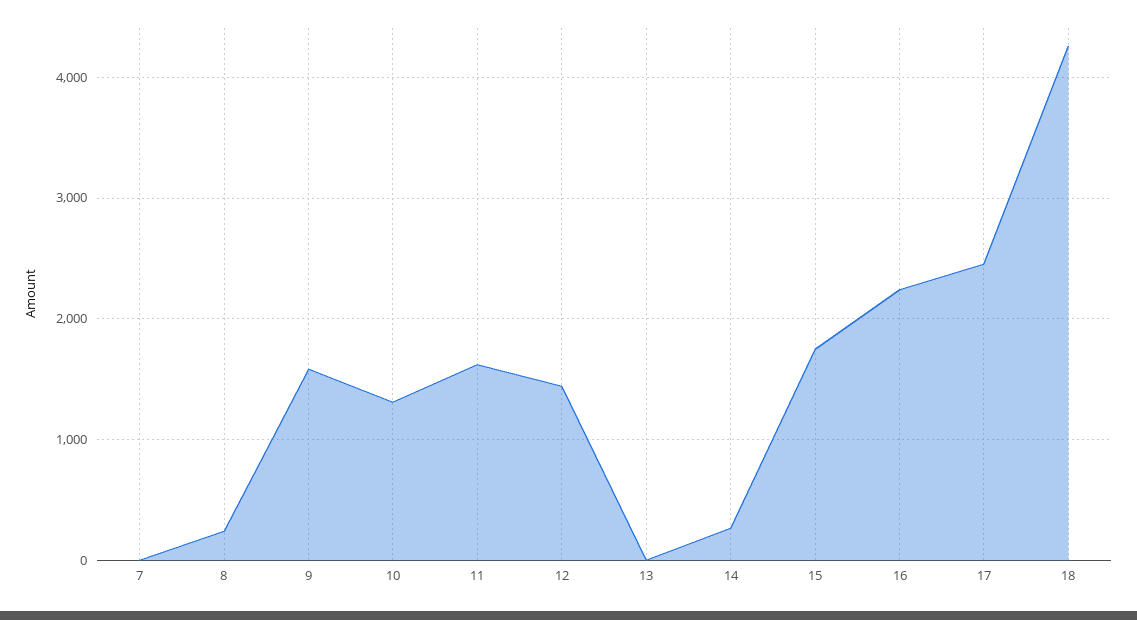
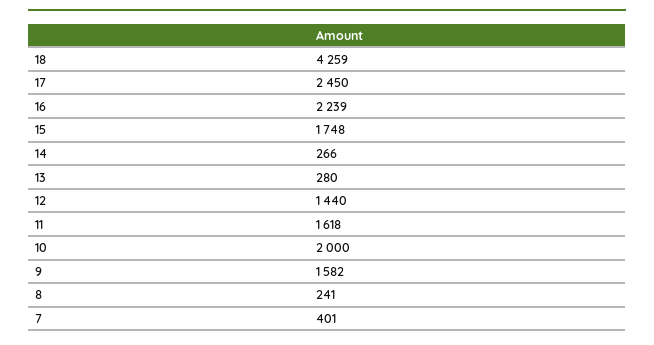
7: 0 -> 401
10: 1300 -> 2000
13: 0 -> 280

